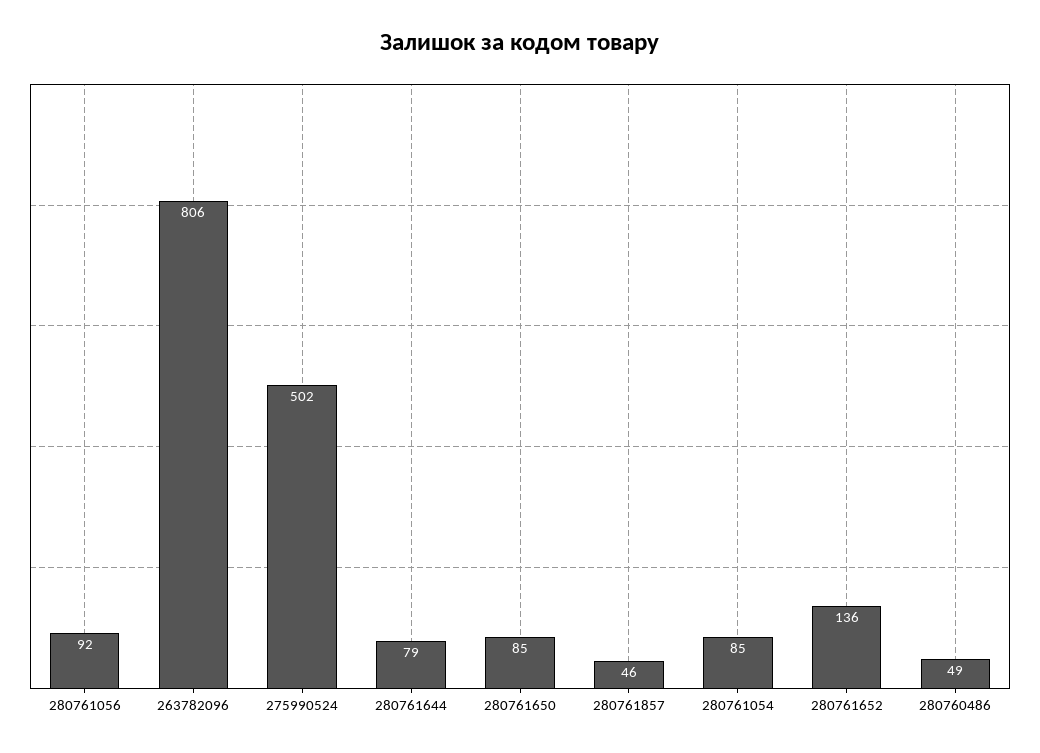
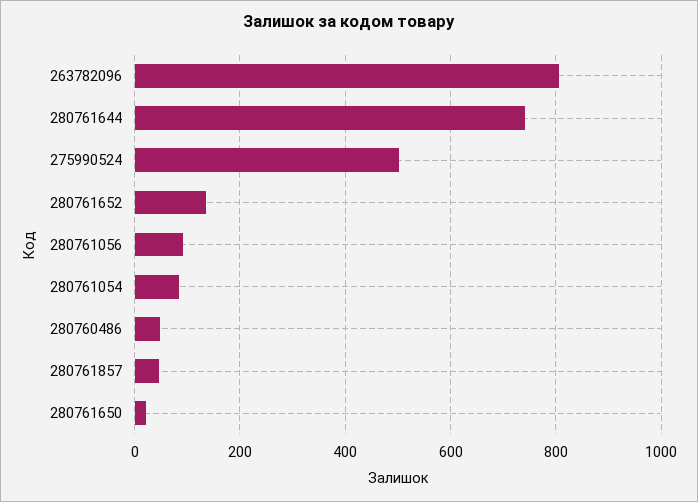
280761644: 79 -> 740
280761650: 85 -> 20

